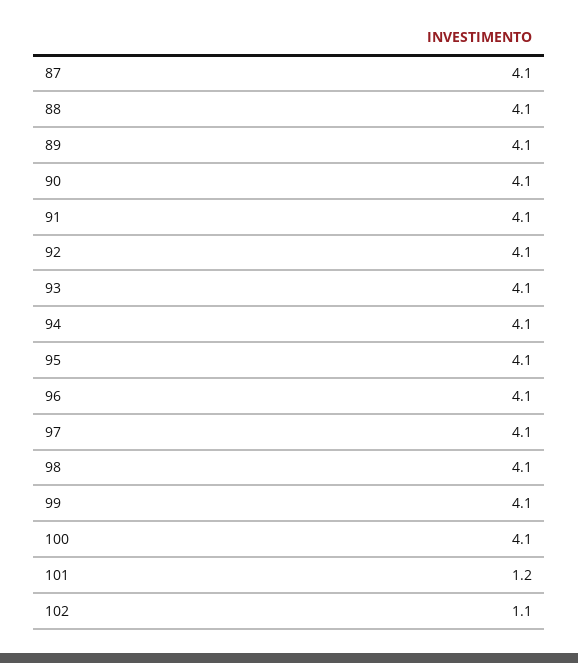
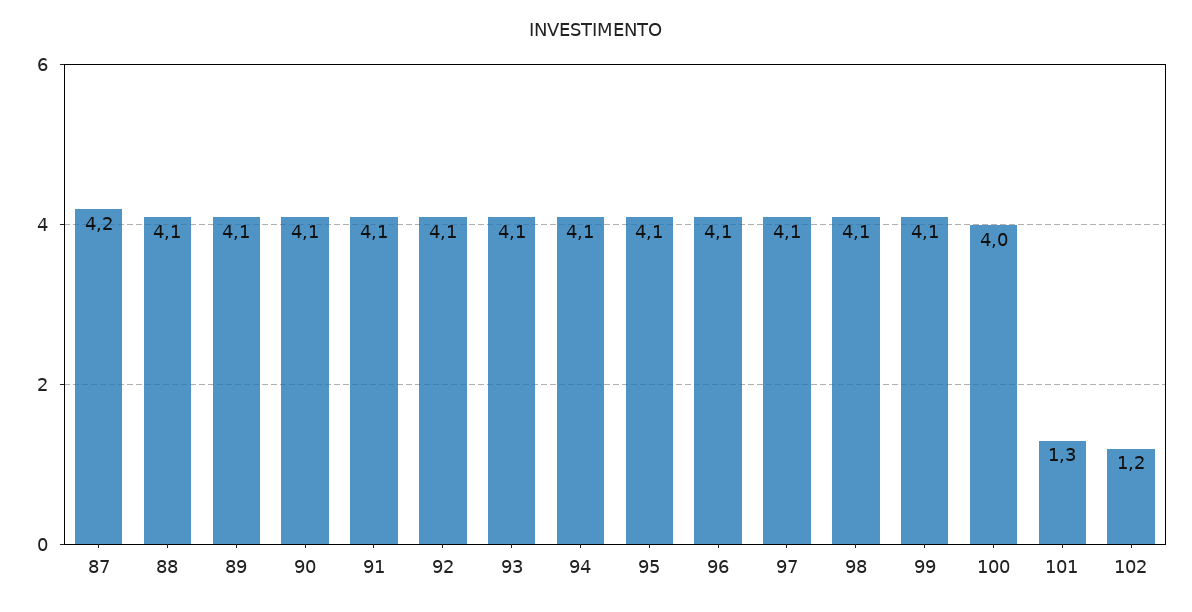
87: 4.1 -> 4.2
100: 4.1 -> 4
101: 1.2 -> 1.3
102: 1.1 -> 1.2

